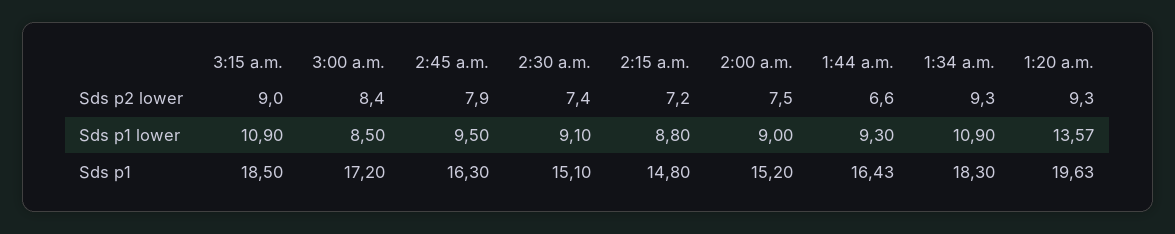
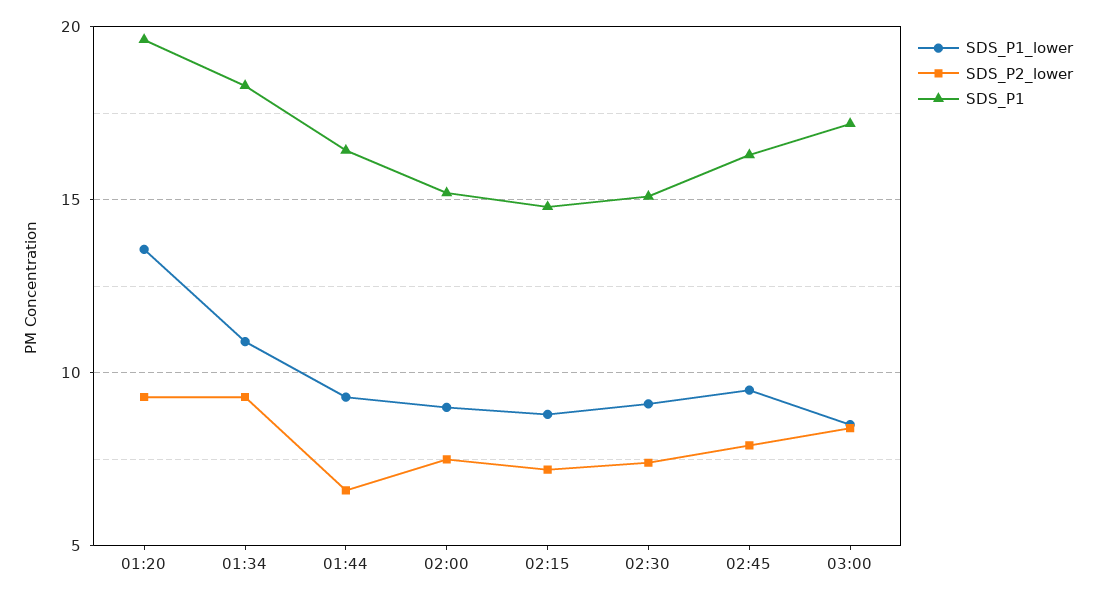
Sds p2 lower, 3:15 a.m.: 9 -> none
Sds p1 lower, 3:15 a.m.: 10.9 -> none
Sds p1, 3:15 a.m.: 18.5 -> none

